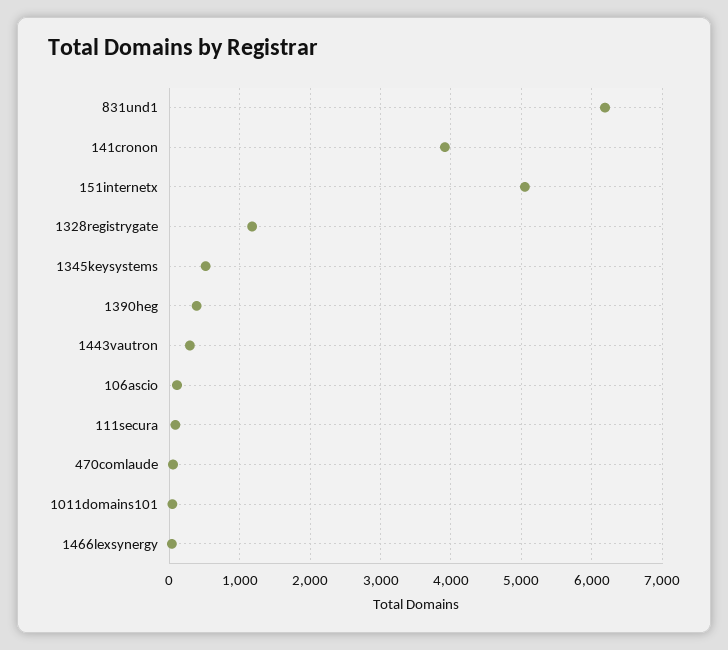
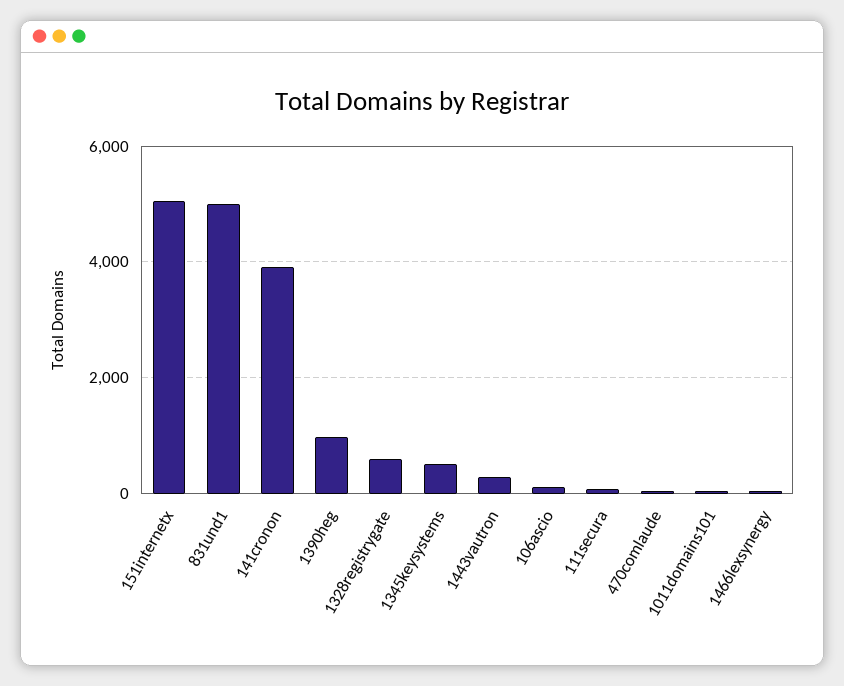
831und1: 6200 -> 5000
1328registrygate: 1200 -> 600
1390heg: 400 -> 1000

